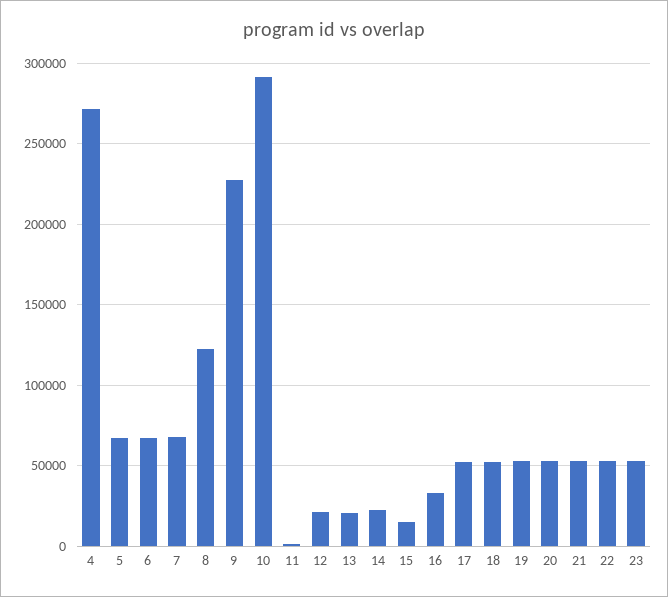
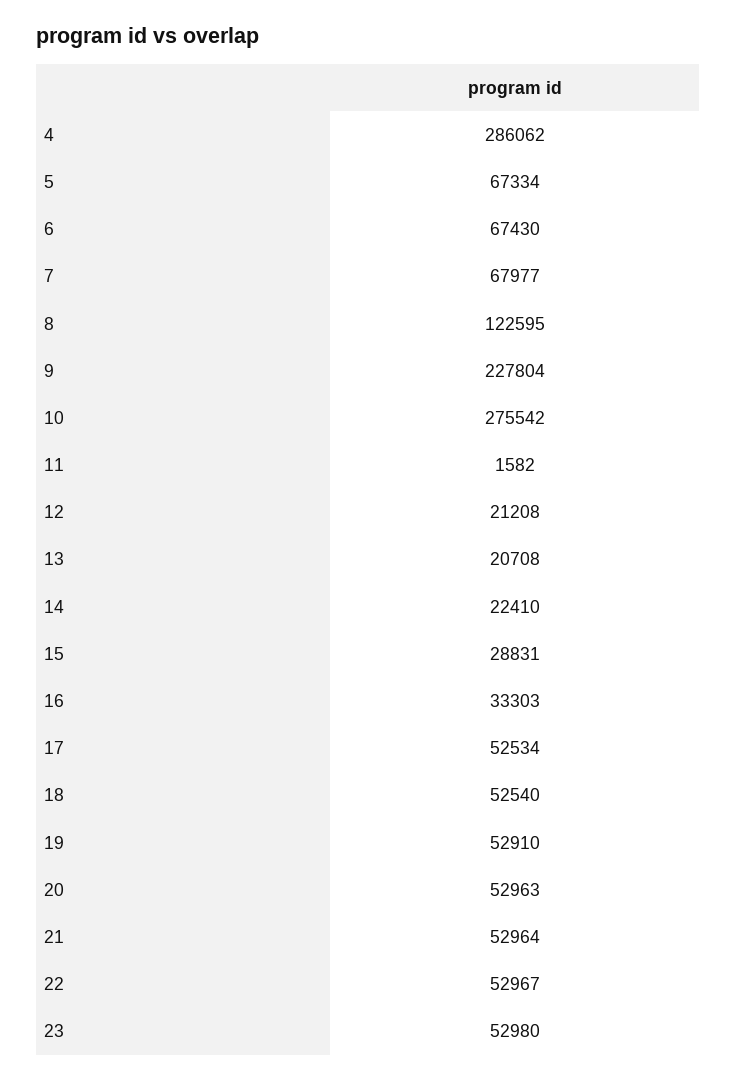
4: 270000 -> 286062
10: 290000 -> 275542
15: 15000 -> 28831

